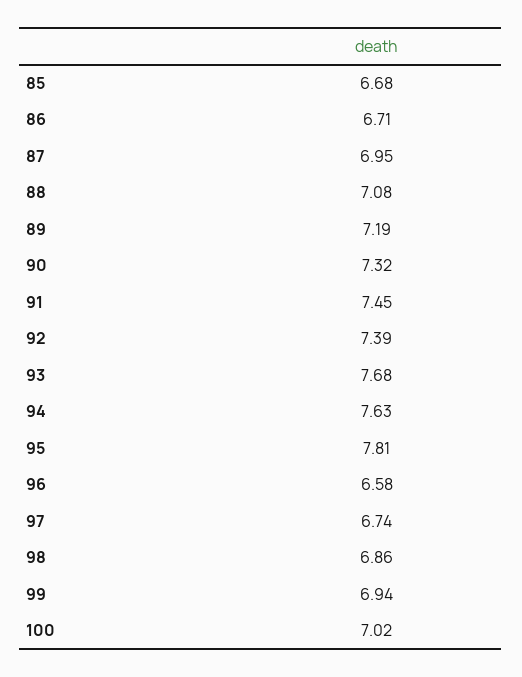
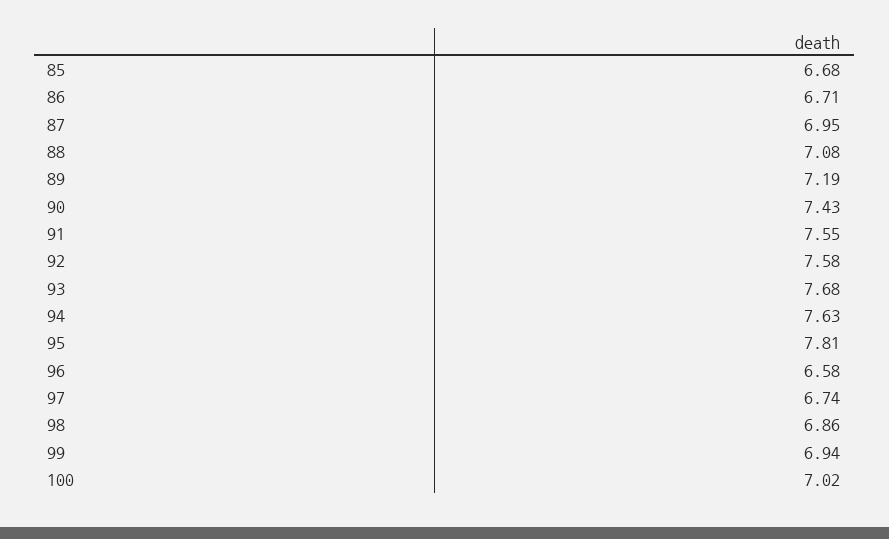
90: 7.32 -> 7.43
91: 7.45 -> 7.55
92: 7.39 -> 7.58

